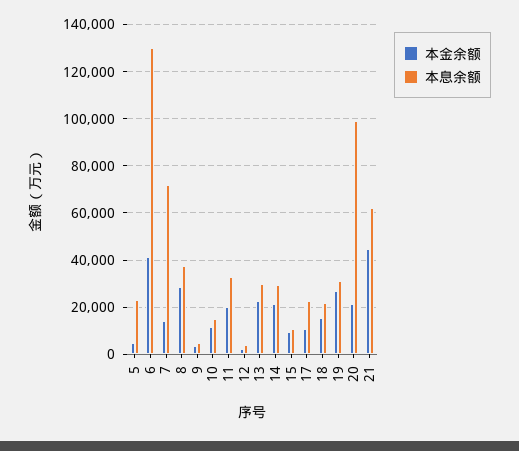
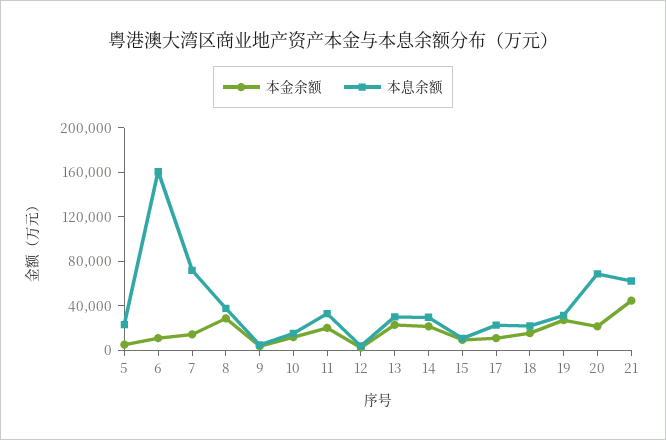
本金余额, 6: 40000 -> 10000
本息余额, 6: 130000 -> 160000
本息余额, 20: 100000 -> 70000

